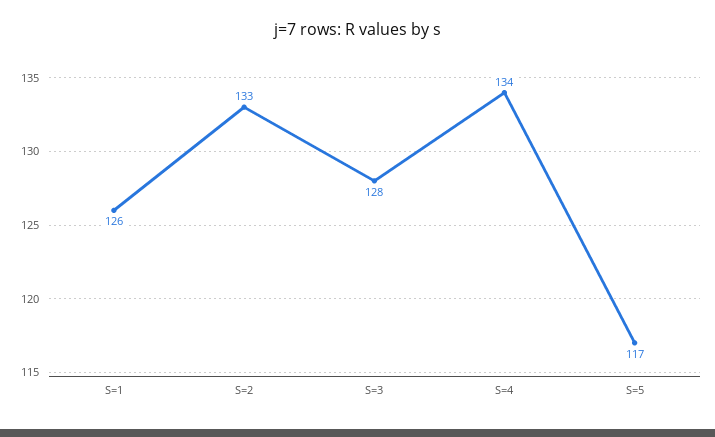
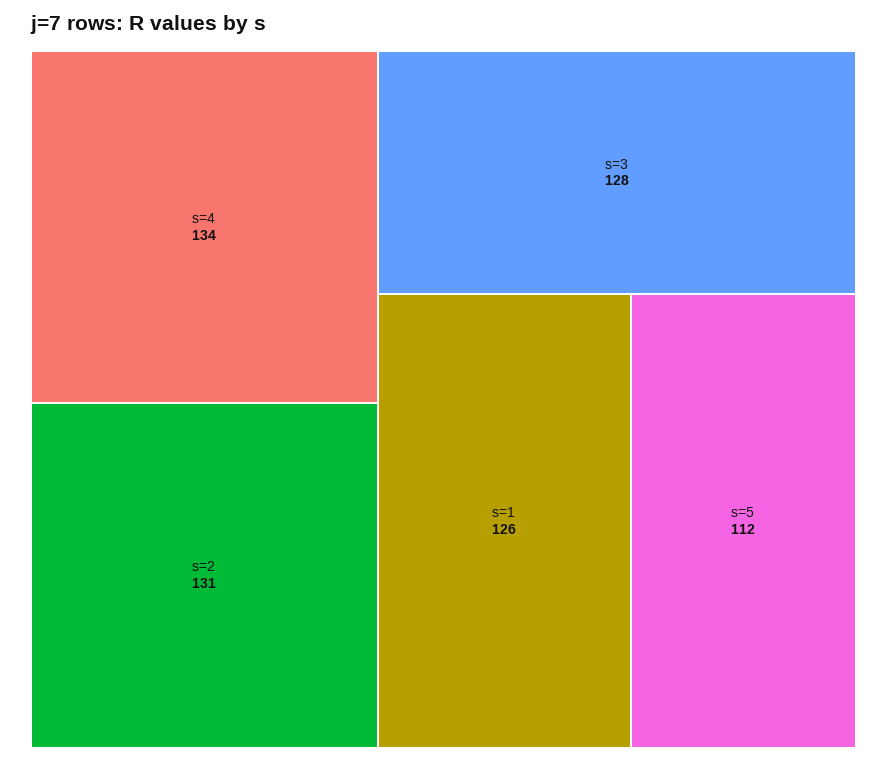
S=2: 133 -> 131
S=5: 117 -> 112

